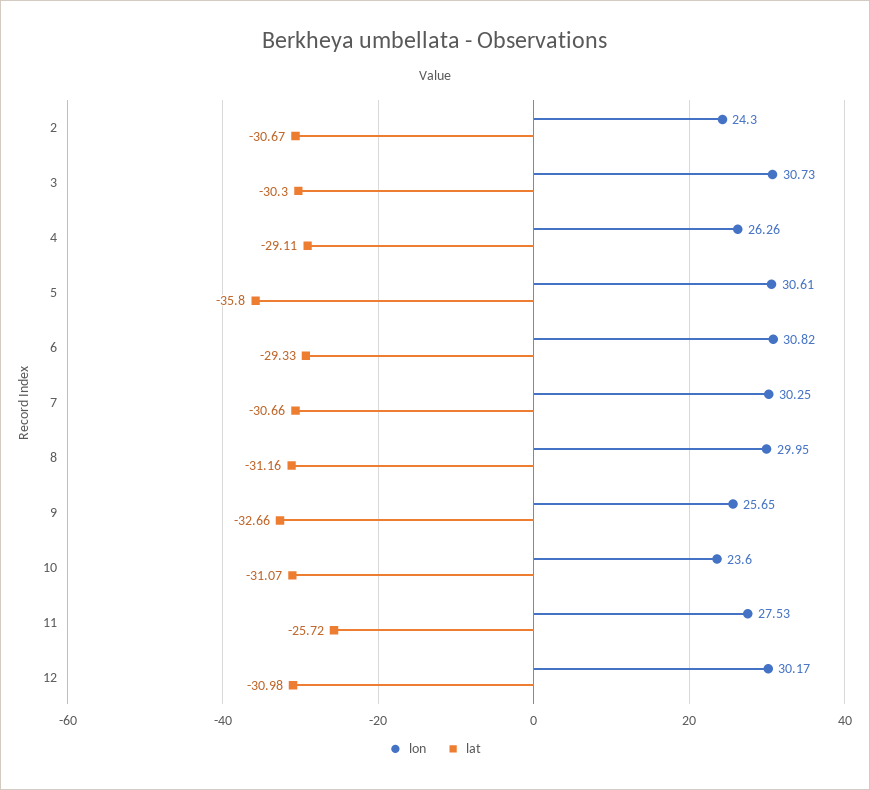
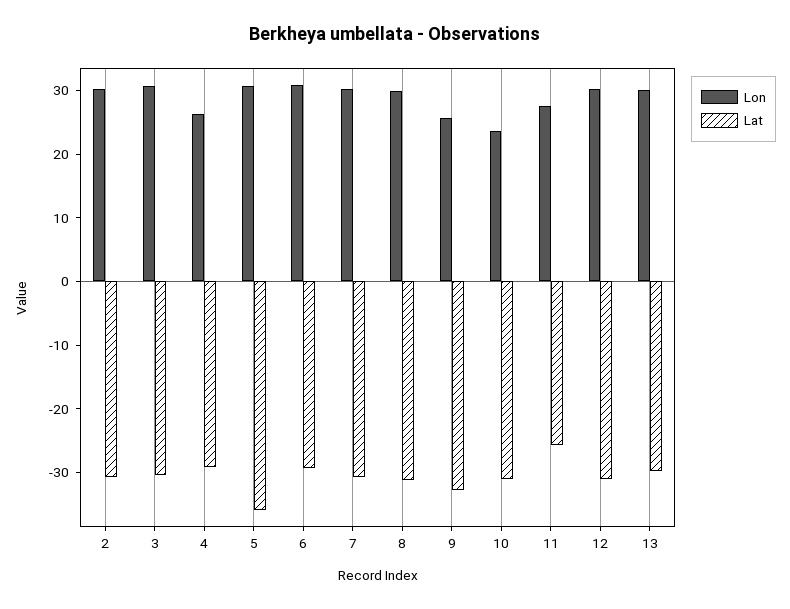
lon, 2: 24.3 -> 30
lon, 13: none -> 30
lat, 13: none -> -30

